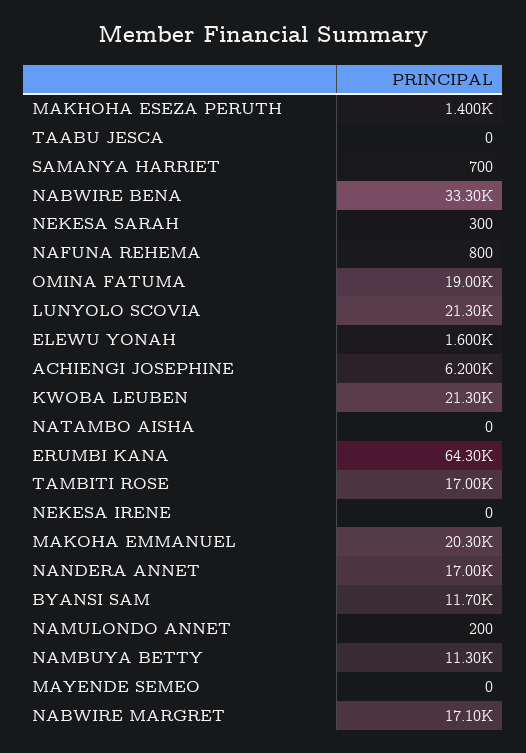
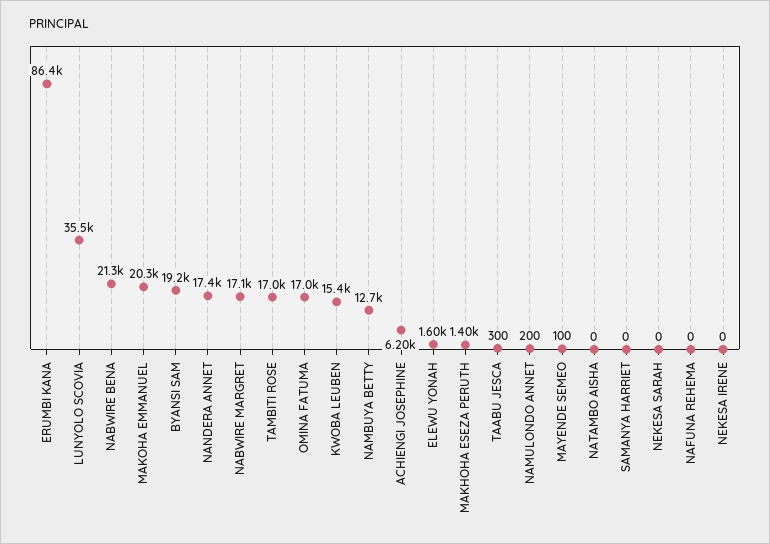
TAABU JESCA: 0 -> 300
SAMANYA HARRIET: 700 -> 0
NABWIRE BENA: 33300 -> 21300
NEKESA SARAH: 300 -> 0
NAFUNA REHEMA: 800 -> 0
OMINA FATUMA: 19000 -> 17000
LUNYOLO SCOVIA: 21300 -> 35500
KWOBA LEUBEN: 21300 -> 15400
ERUMBI KANA: 64300 -> 86400
NANDERA ANNET: 17000 -> 17400
BYANSI SAM: 11700 -> 19200
NAMBUYA BETTY: 11300 -> 12700
MAYENDE SEMEO: 0 -> 100

